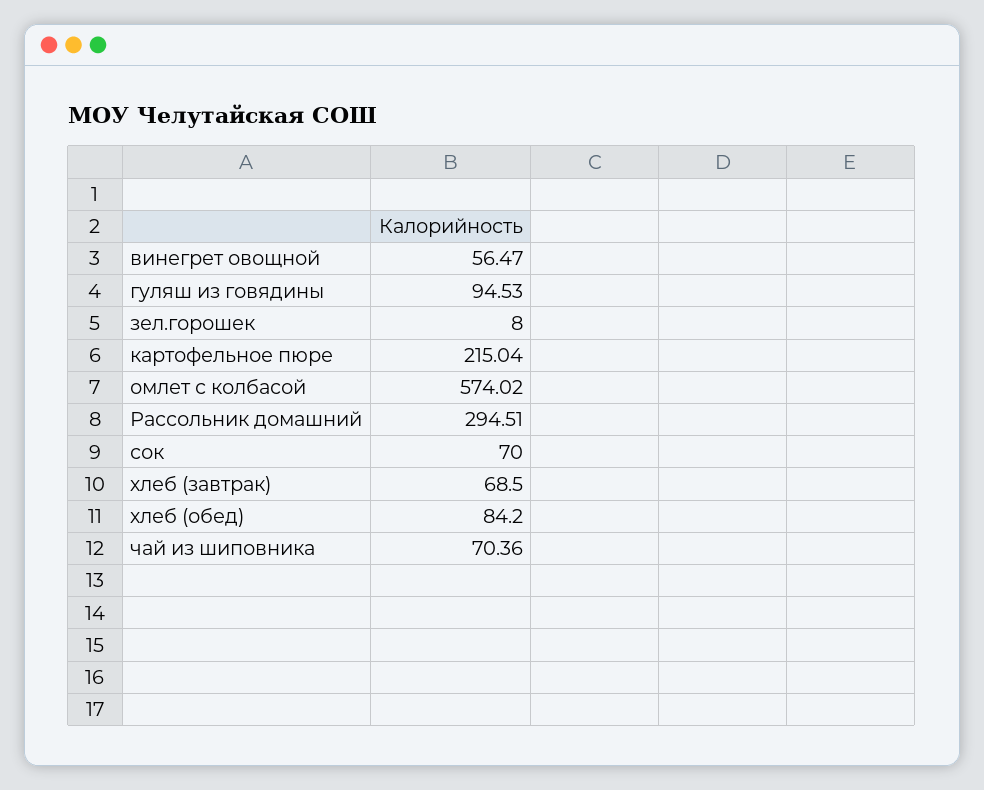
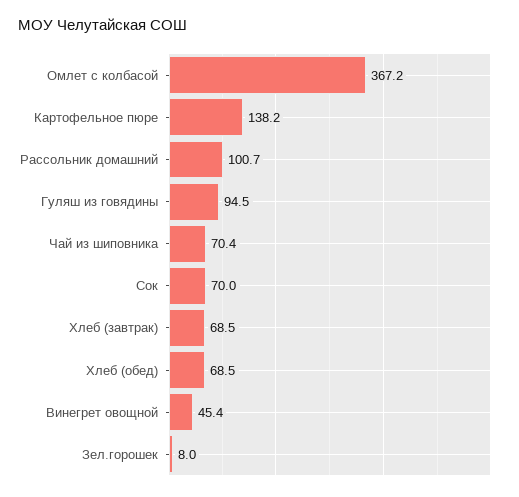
винегрет овощной: 56.47 -> 45.4
картофельное пюре: 215.04 -> 138.2
омлет с колбасой: 574.02 -> 367.2
Рассольник домашний: 294.51 -> 100.7
хлеб (обед): 84.2 -> 68.5

